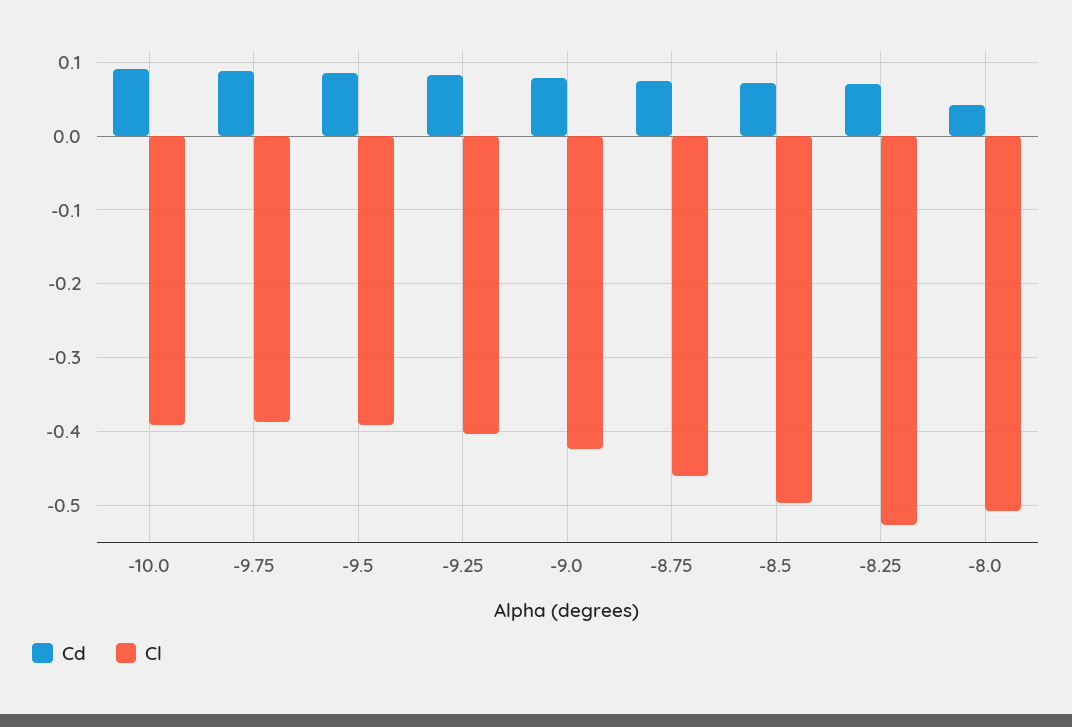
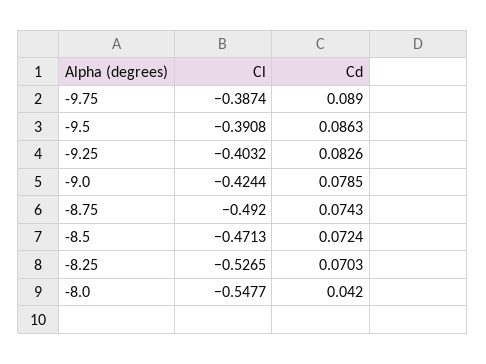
Cd, -10.0: 0.09 -> none
Cl, -10.0: -0.39 -> none
Cl, -8.75: -0.46 -> -0.492
Cl, -8.5: -0.5 -> -0.4713
Cl, -8.0: -0.51 -> -0.5477

